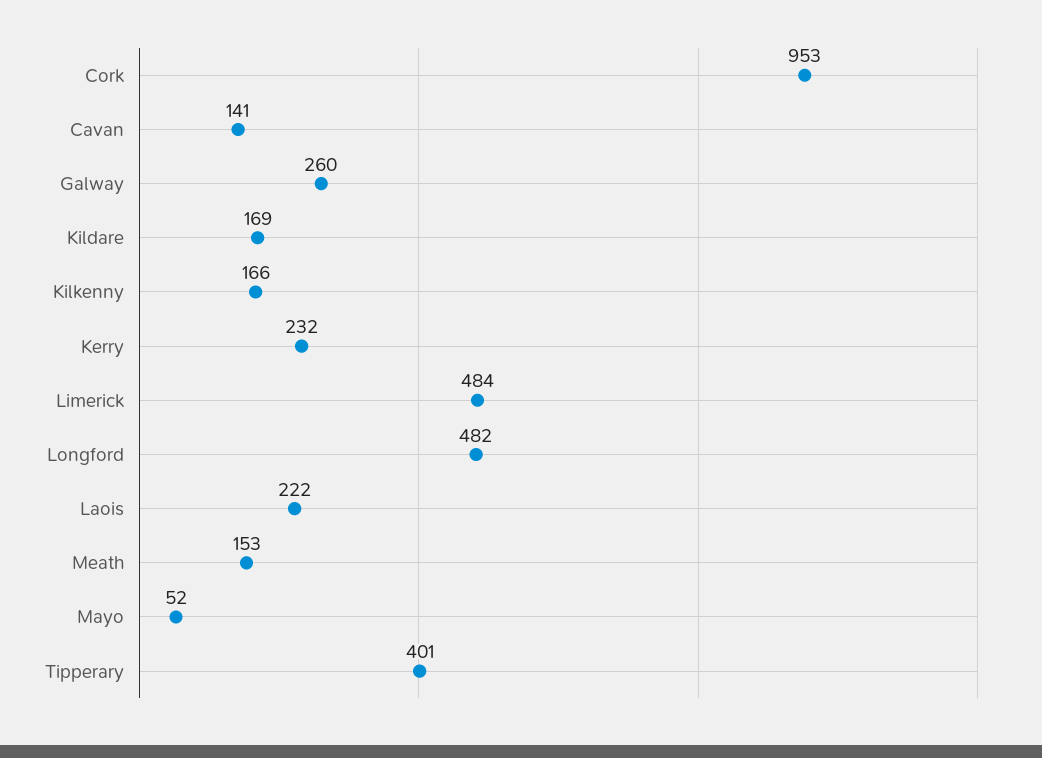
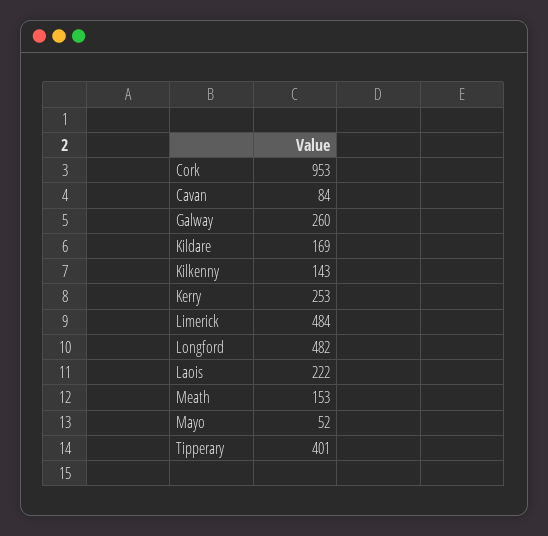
Cavan: 141 -> 84
Kilkenny: 166 -> 143
Kerry: 232 -> 253

